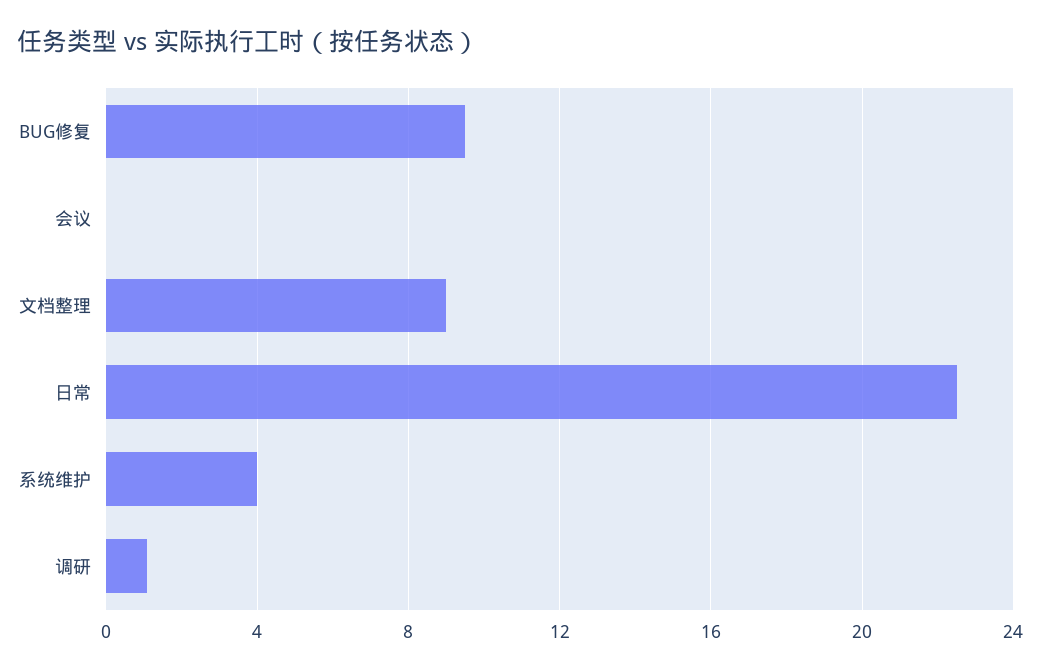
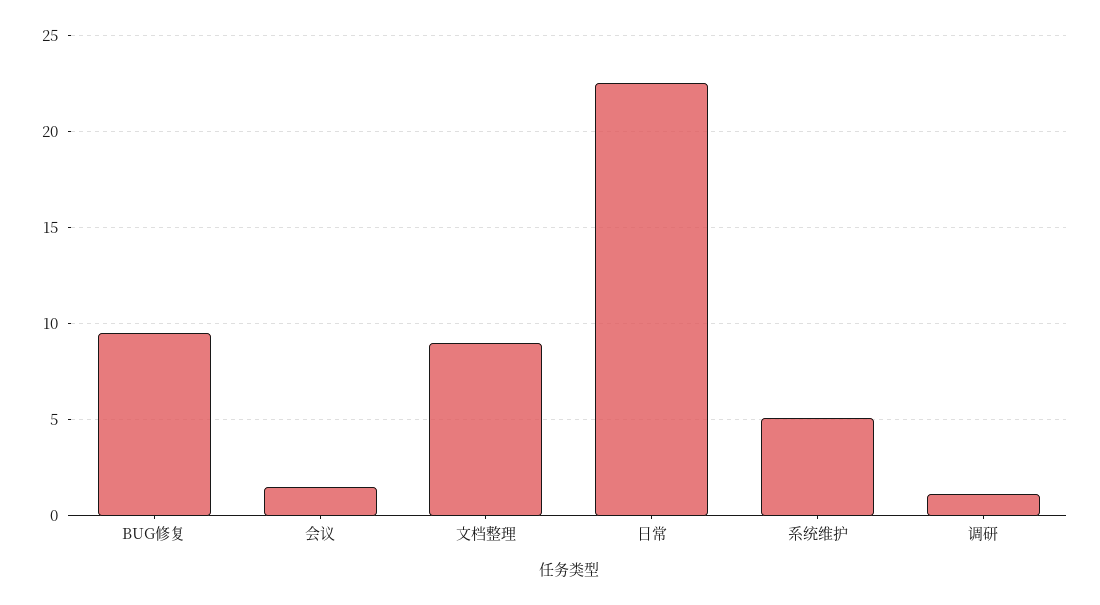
会议: 0 -> 1.5
系统维护: 4 -> 5

